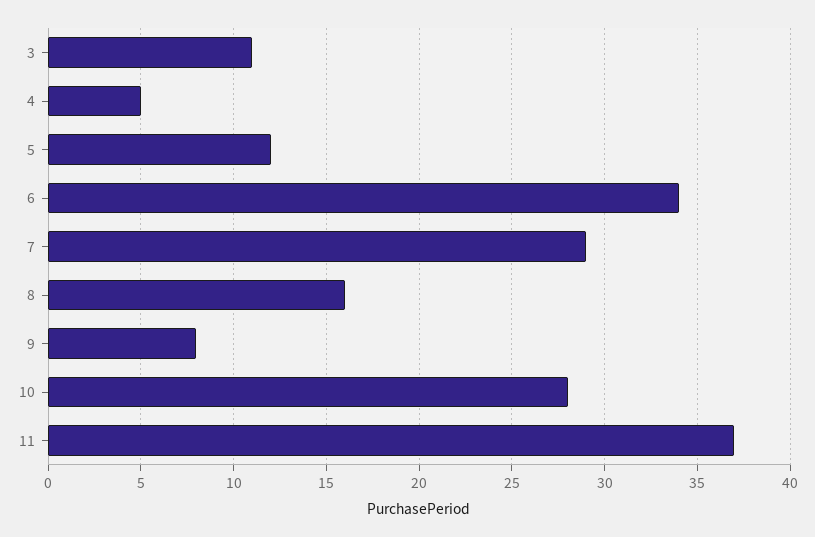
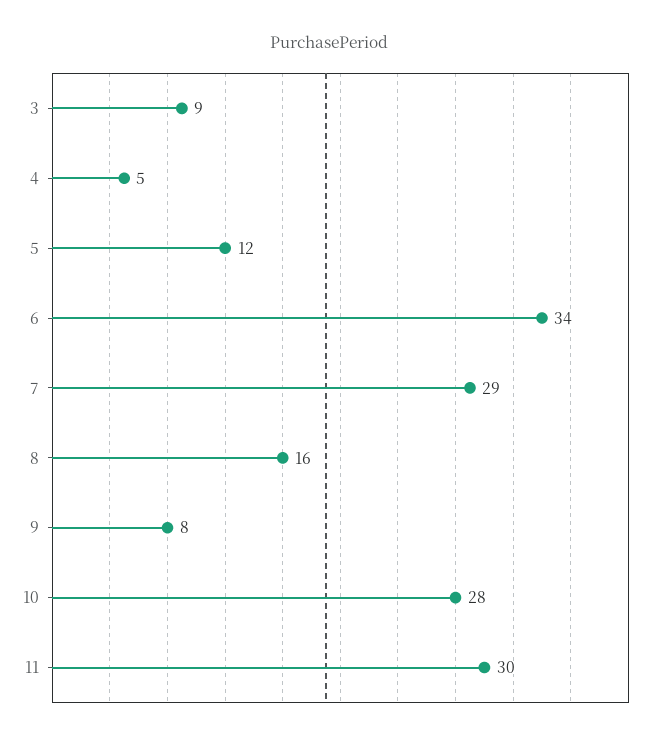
3: 11 -> 9
11: 37 -> 30

